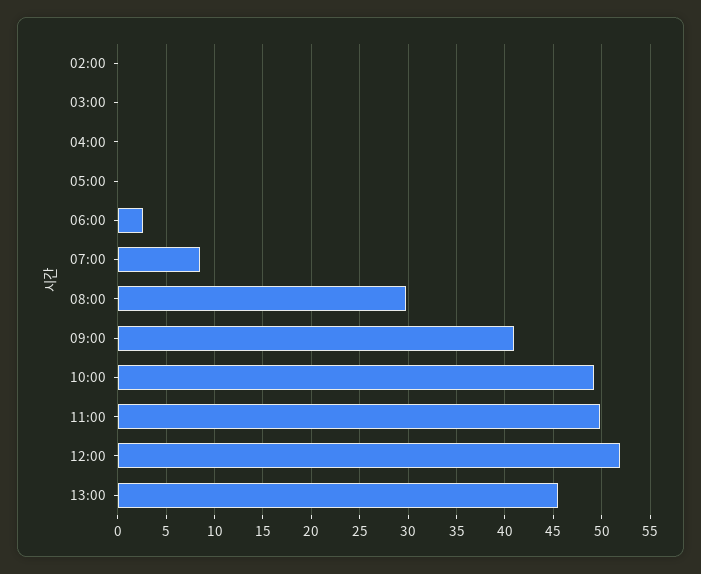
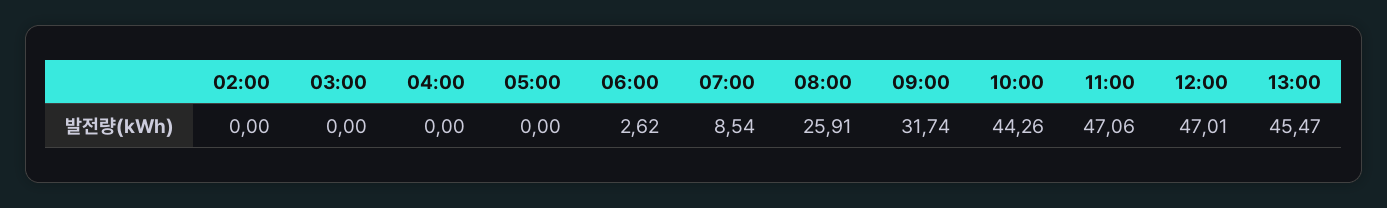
08:00: 30 -> 25.91
09:00: 41 -> 31.74
10:00: 49 -> 44.26
11:00: 50 -> 47.06
12:00: 52 -> 47.01

